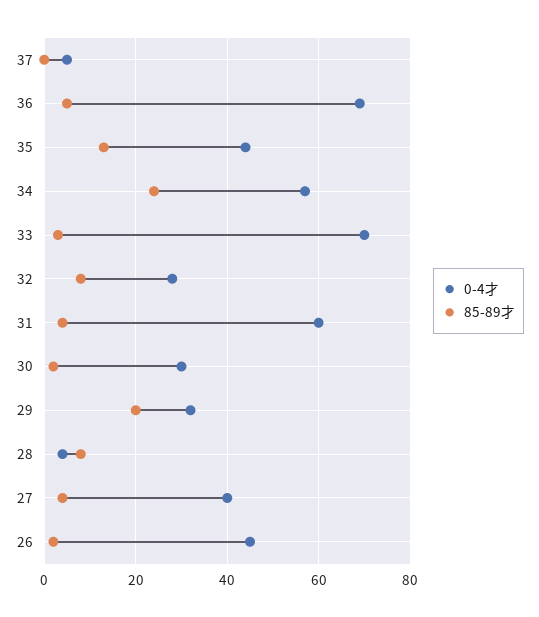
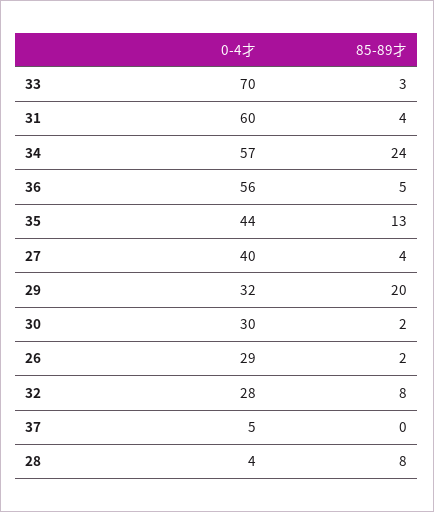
0-4才, 36: 70 -> 56
0-4才, 26: 45 -> 29

